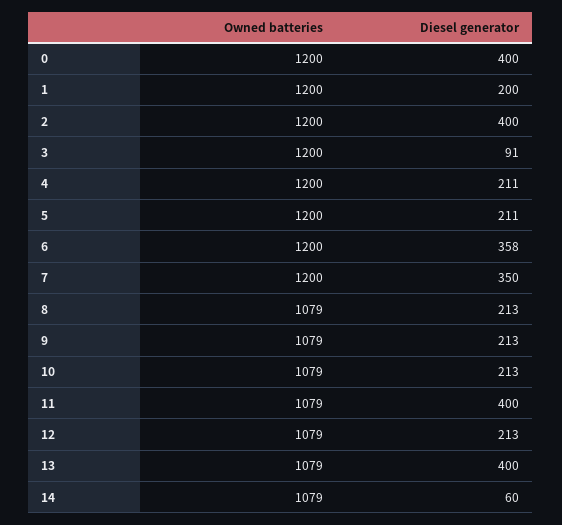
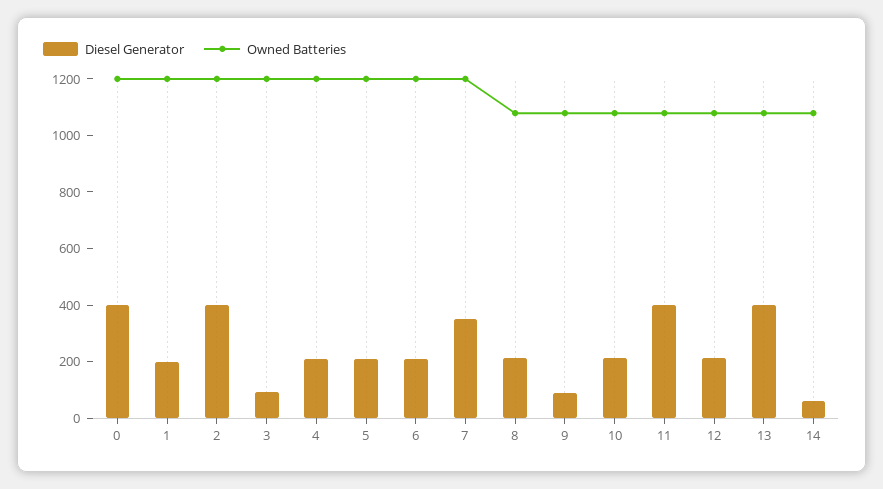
Diesel generator, 6: 358 -> 200
Diesel generator, 9: 213 -> 100

